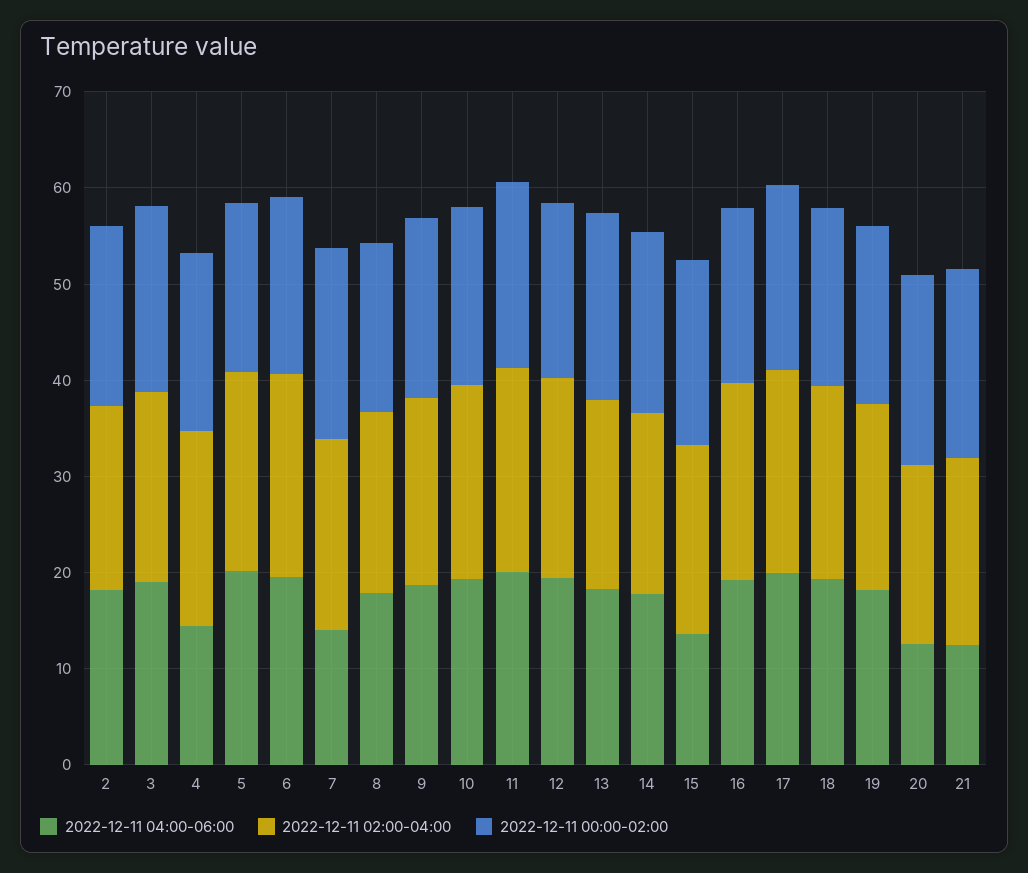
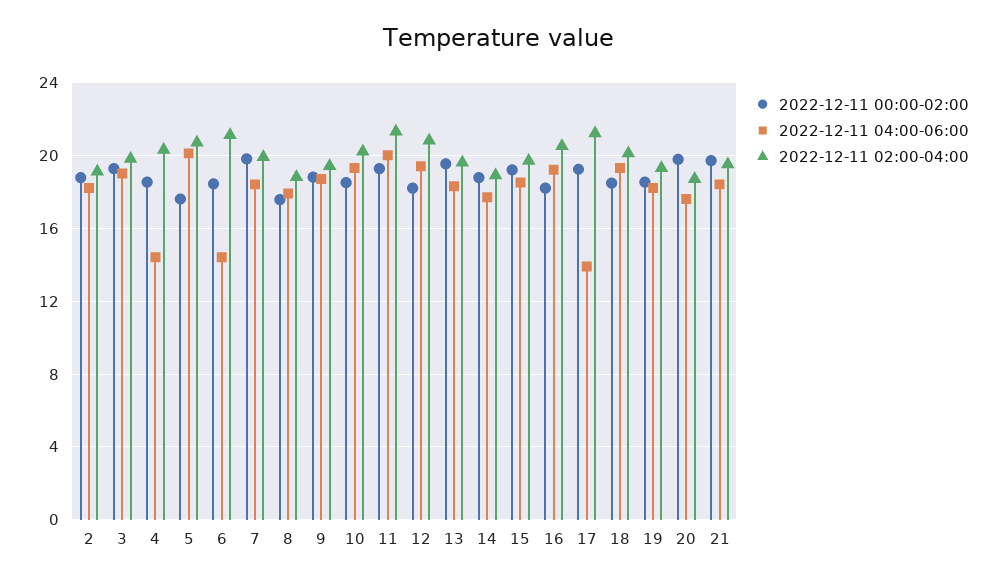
2022-12-11 04:00-06:00, 6: 20 -> 14.5
2022-12-11 04:00-06:00, 7: 14 -> 18.5
2022-12-11 04:00-06:00, 15: 14 -> 18.5
2022-12-11 04:00-06:00, 17: 20 -> 14
2022-12-11 04:00-06:00, 20: 12 -> 17.5
2022-12-11 04:00-06:00, 21: 12 -> 18.5

